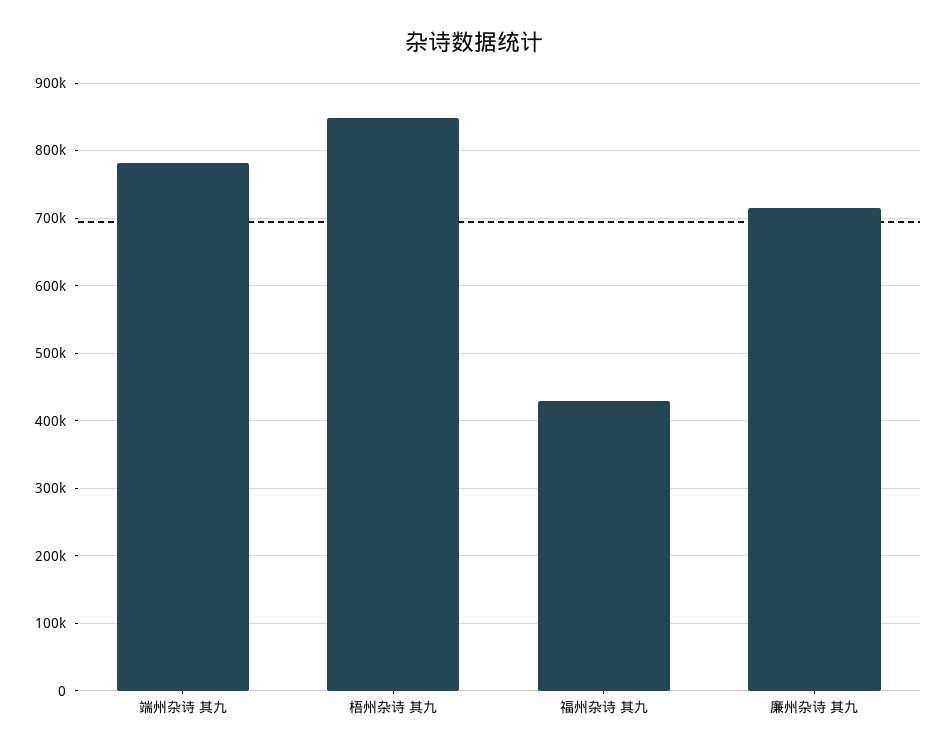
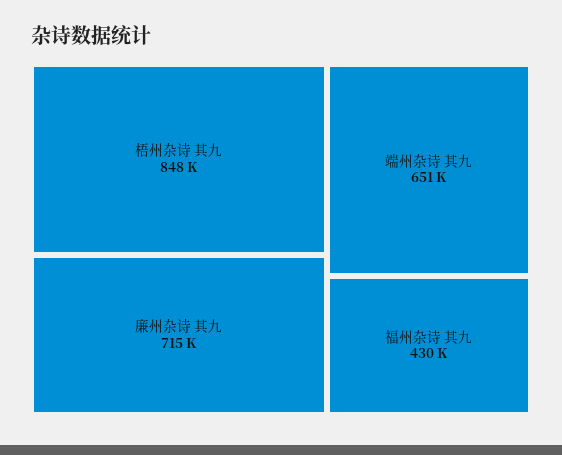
端州杂诗 其九: 780000 -> 651000

